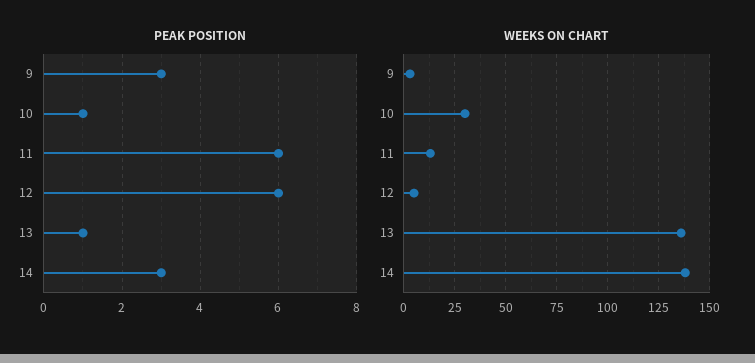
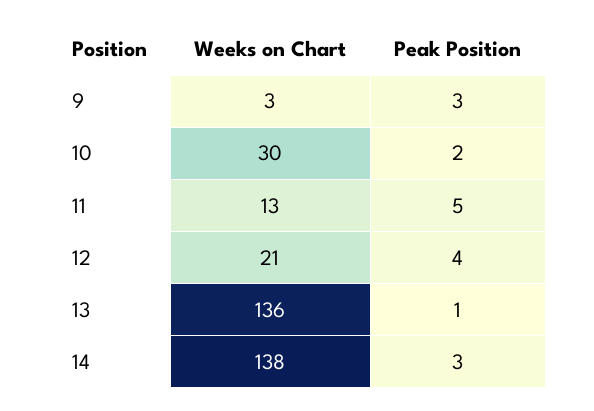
PEAK POSITION, 10: 1 -> 2
PEAK POSITION, 11: 6 -> 5
PEAK POSITION, 12: 6 -> 4
WEEKS ON CHART, 12: 5 -> 21

